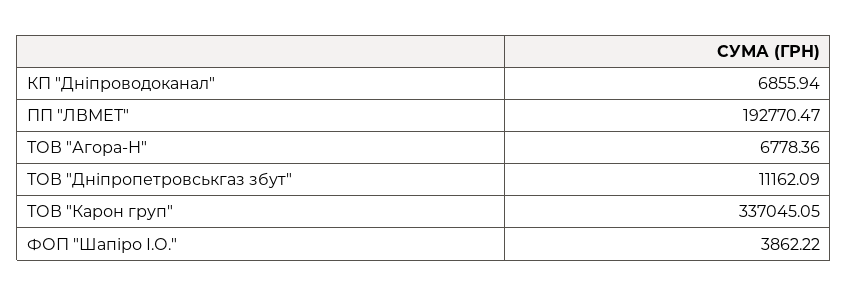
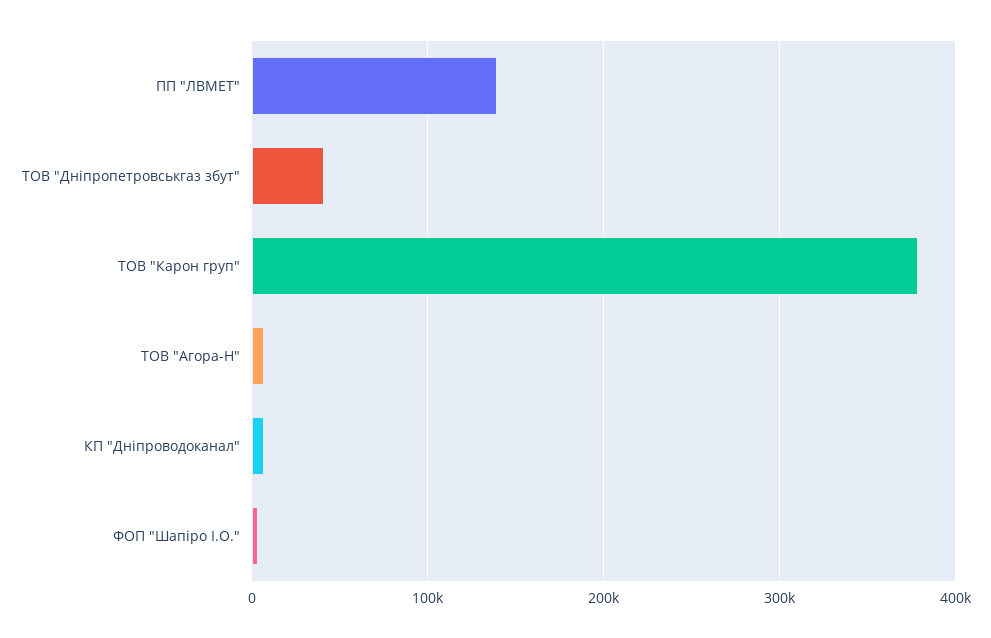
ПП "ЛВМЕТ": 192770.47 -> 140000
ТОВ "Дніпропетровськгаз збут": 11162.09 -> 40000
ТОВ "Карон груп": 337045.05 -> 380000

